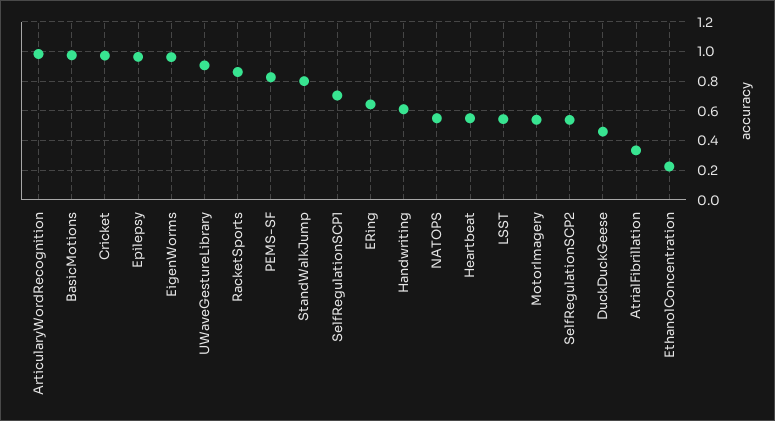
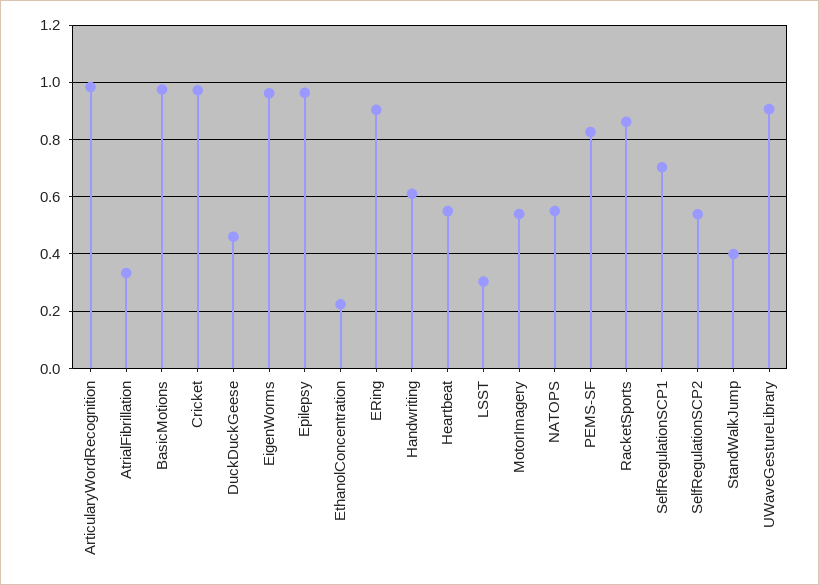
StandWalkJump: 0.8 -> 0.4
ERing: 0.65 -> 0.9
LSST: 0.55 -> 0.3

